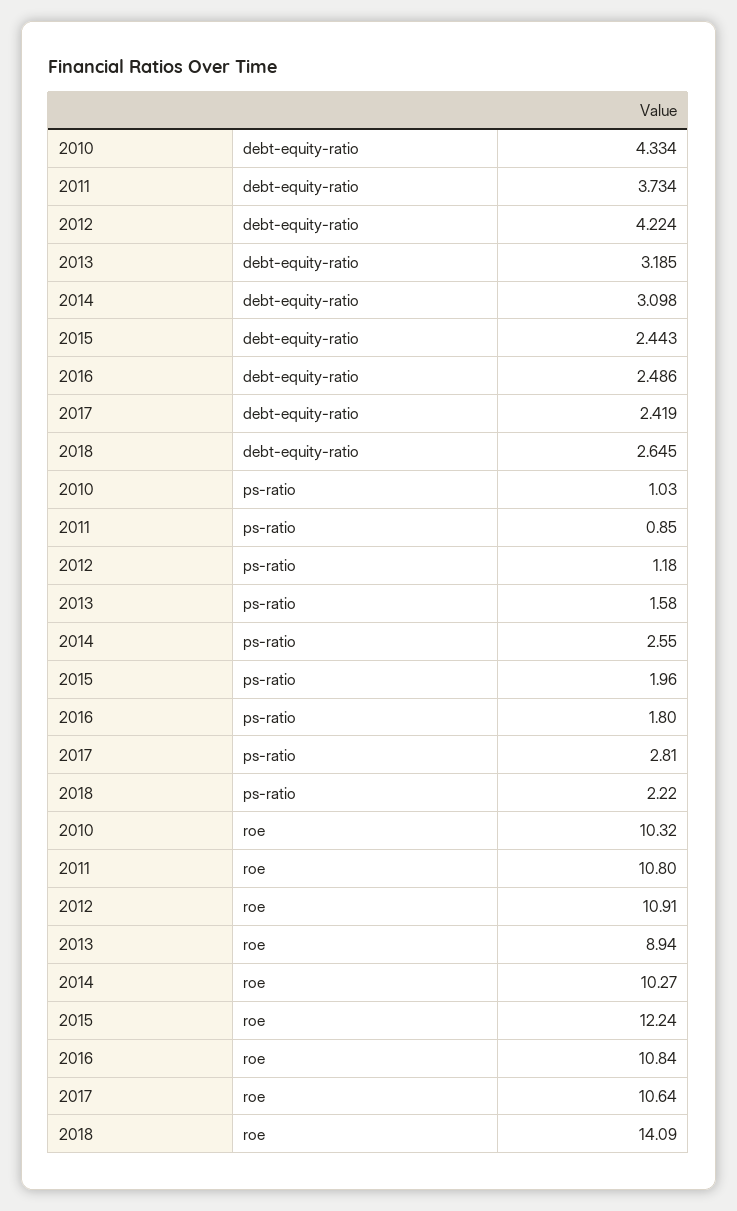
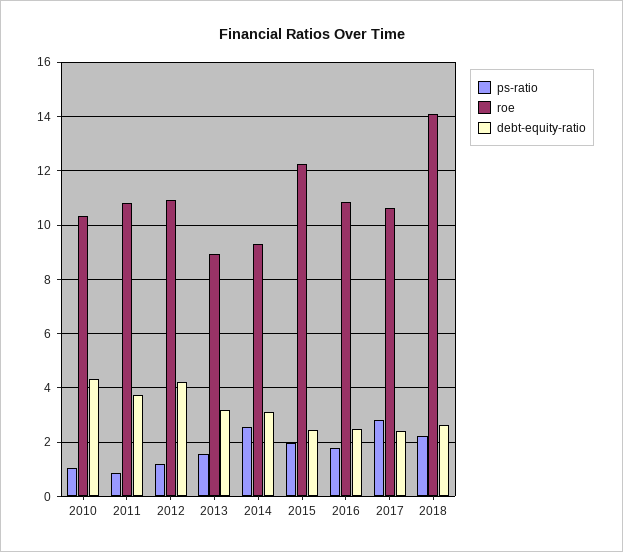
roe, 2014: 10.27 -> 9.25

